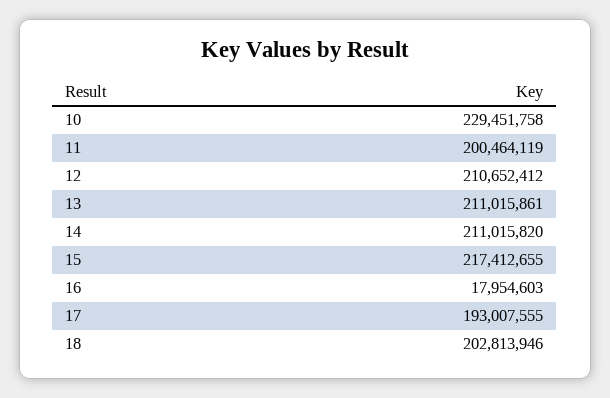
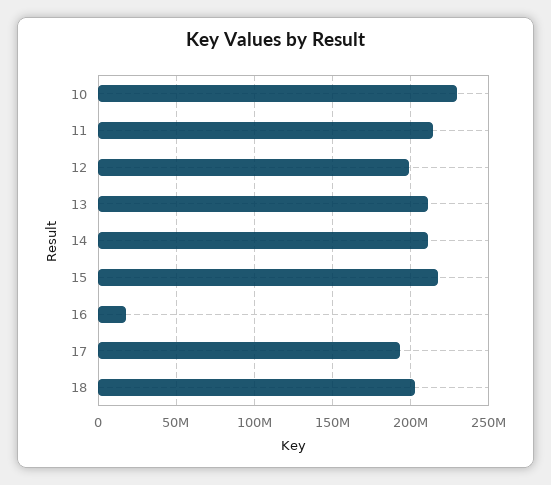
11: 200464119 -> 215000000
12: 210652412 -> 200000000

